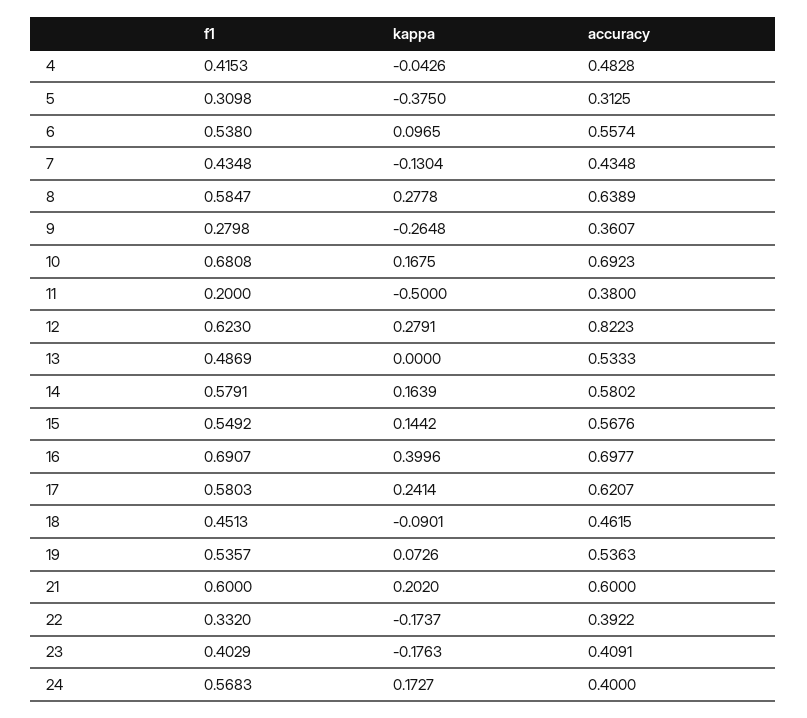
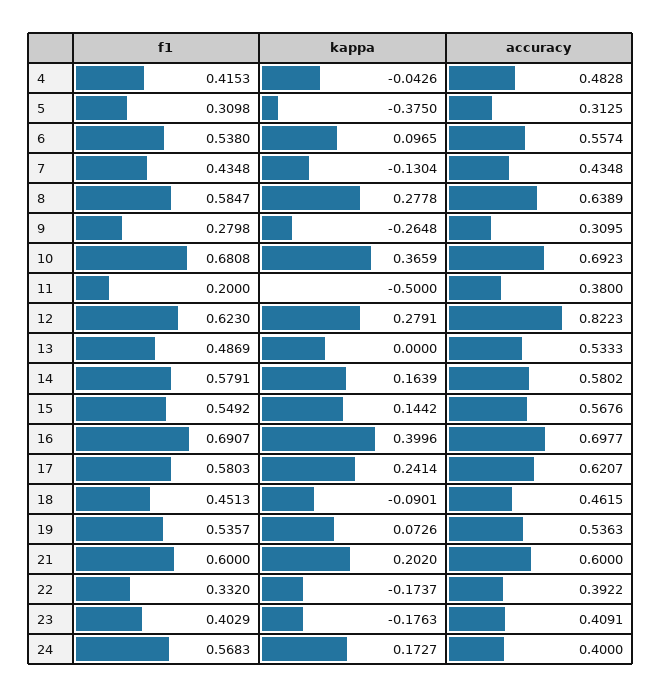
accuracy, 9: 0.3607 -> 0.3095
kappa, 10: 0.1675 -> 0.3659

